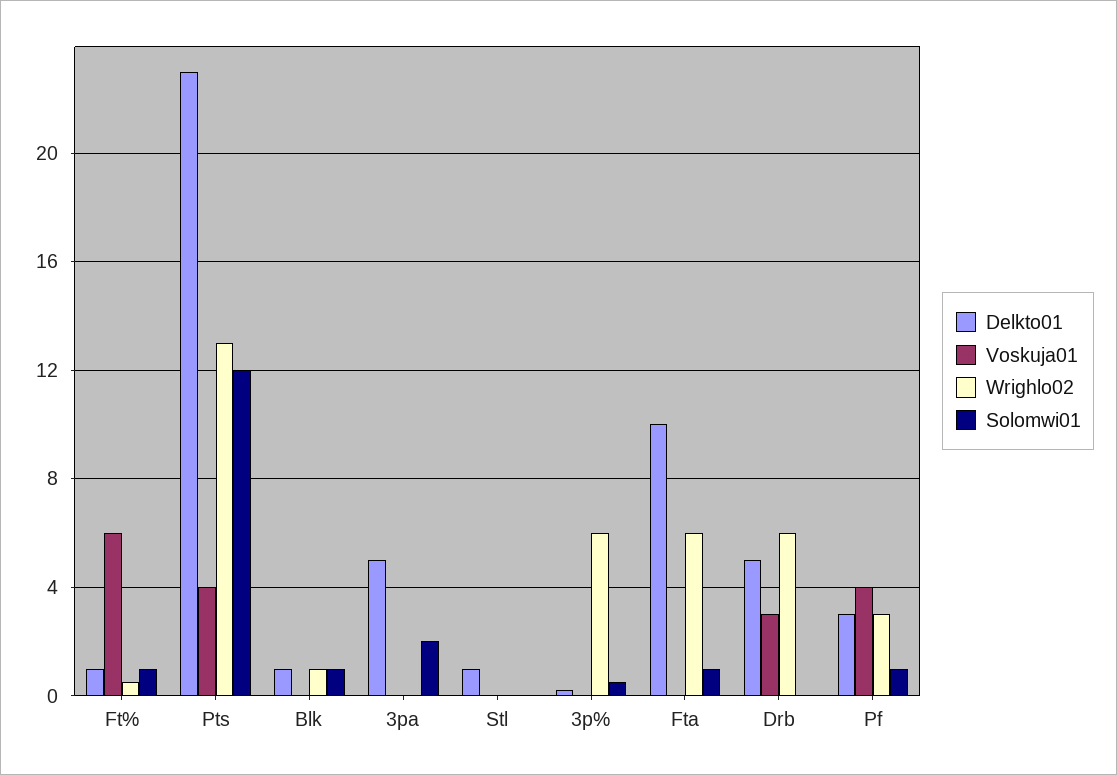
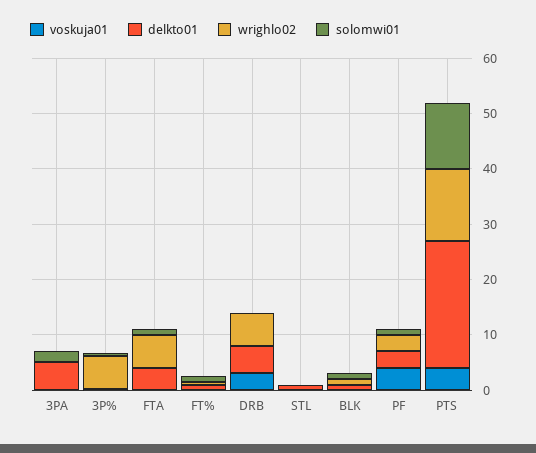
Voskuja01, Ft%: 6 -> 0
Delkto01, Fta: 10 -> 4

